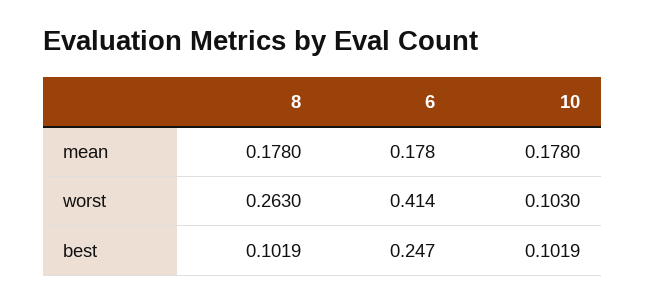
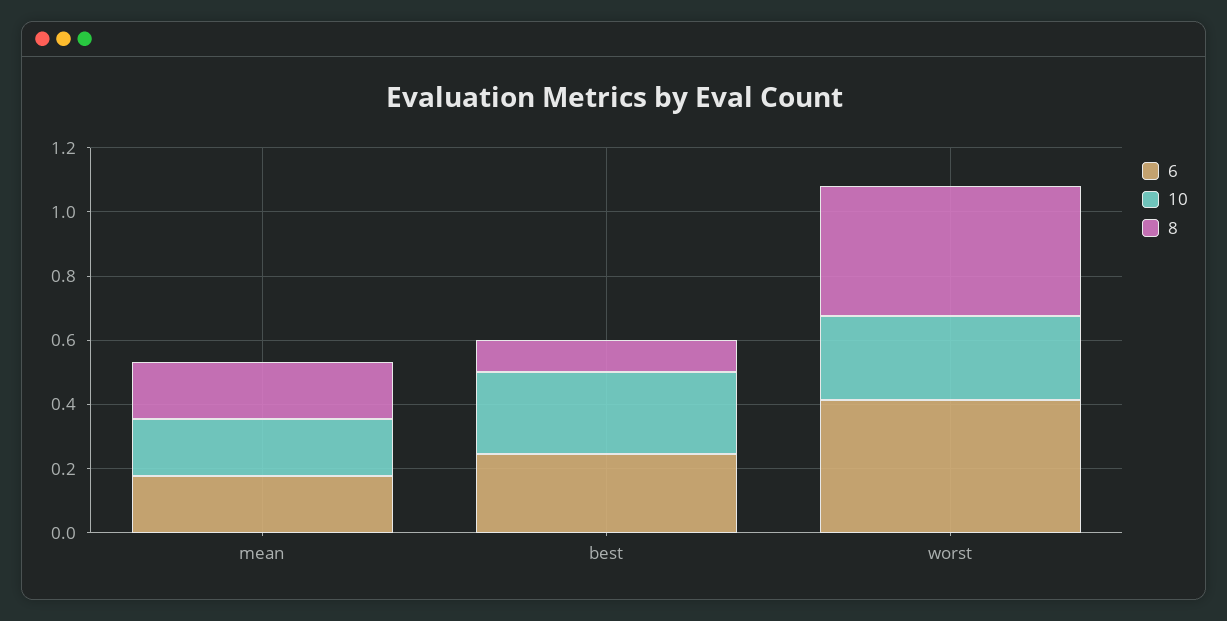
8, worst: 0.263 -> 0.4
10, worst: 0.103 -> 0.25
10, best: 0.1019 -> 0.25

